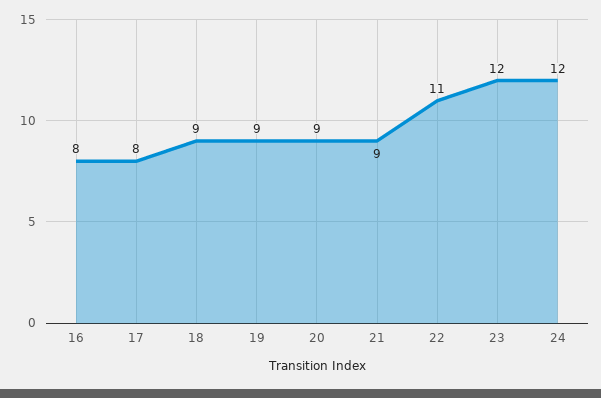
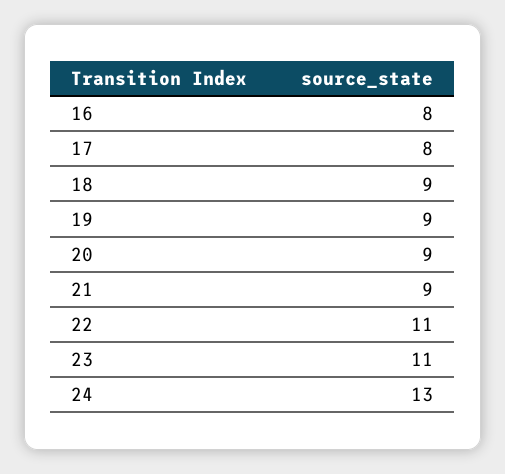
23: 12 -> 11
24: 12 -> 13

